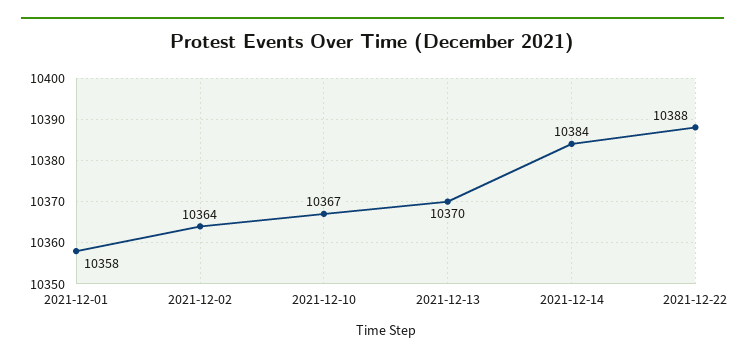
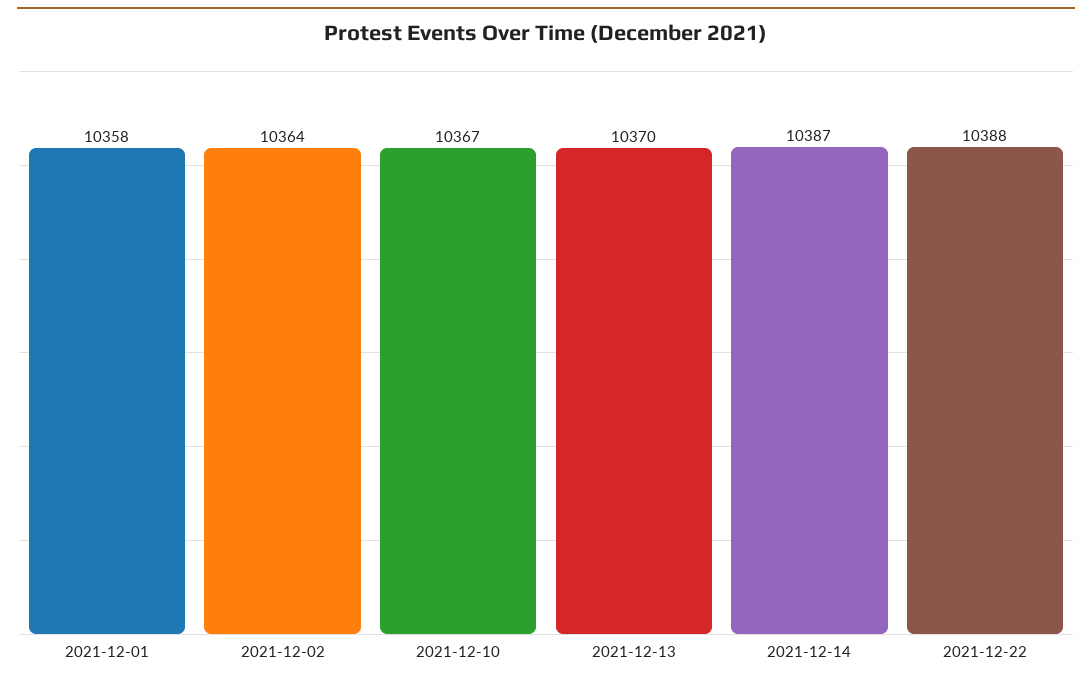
2021-12-14: 10384 -> 10387

